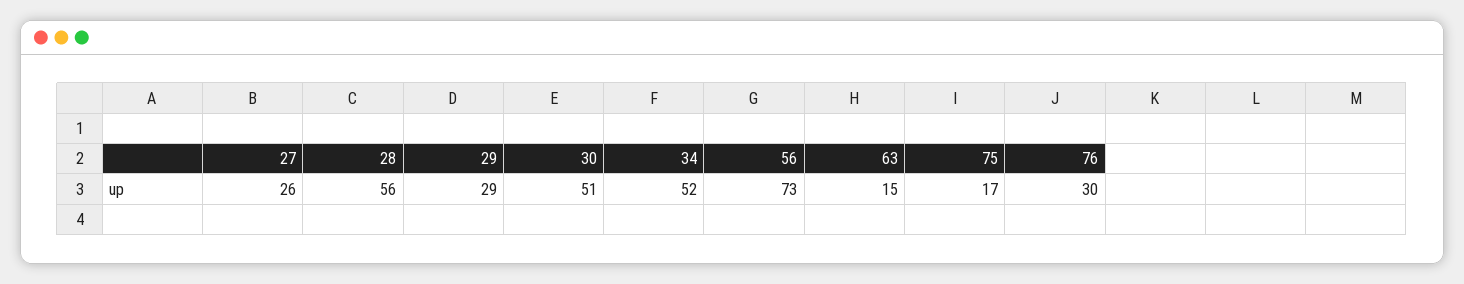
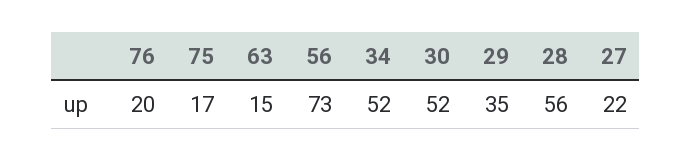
27: 26 -> 22
29: 29 -> 35
30: 51 -> 52
76: 30 -> 20

